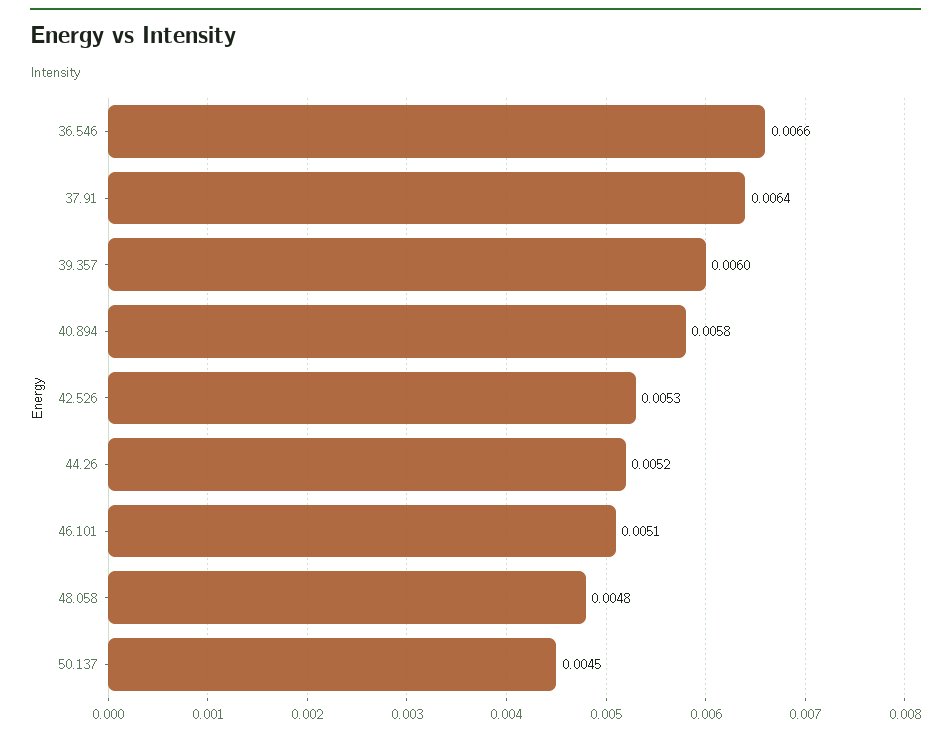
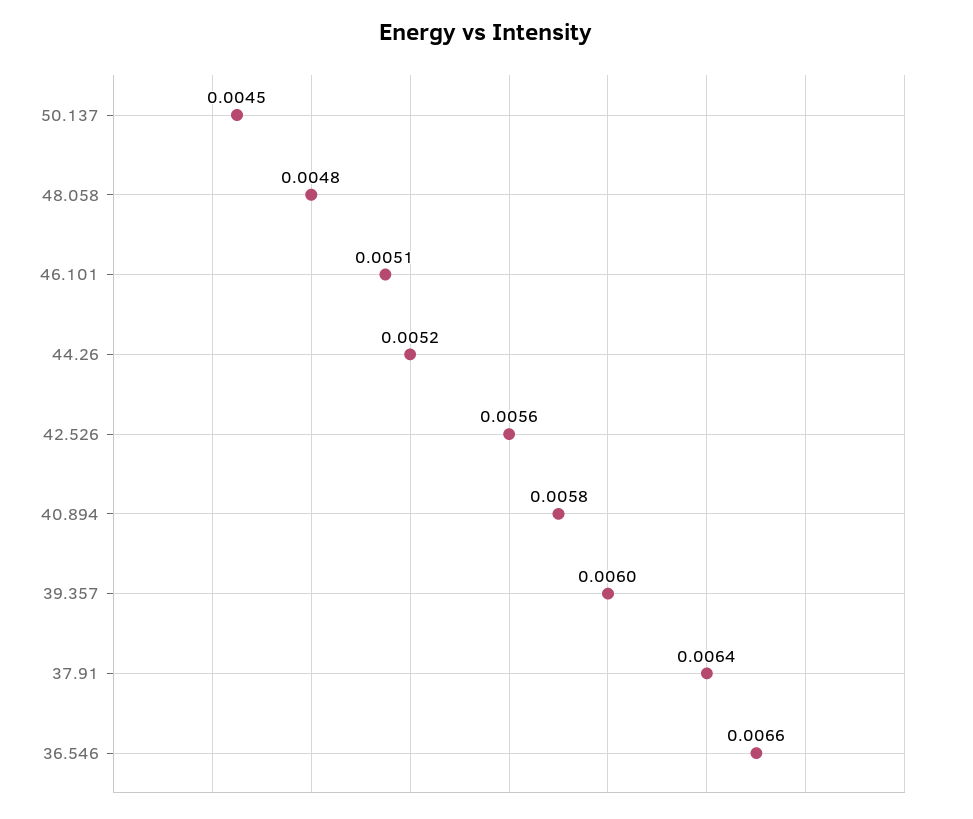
42.526: 0.0053 -> 0.0056

